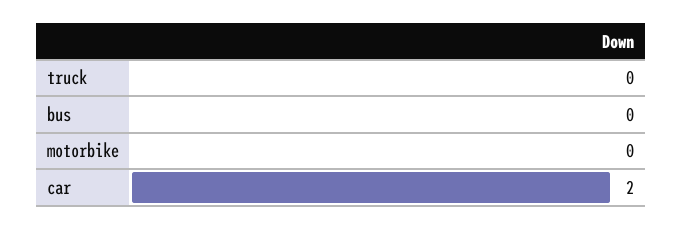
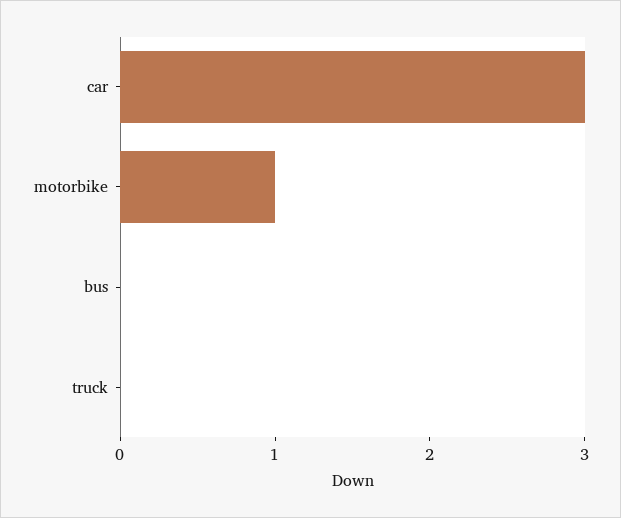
motorbike: 0 -> 1
car: 2 -> 3

